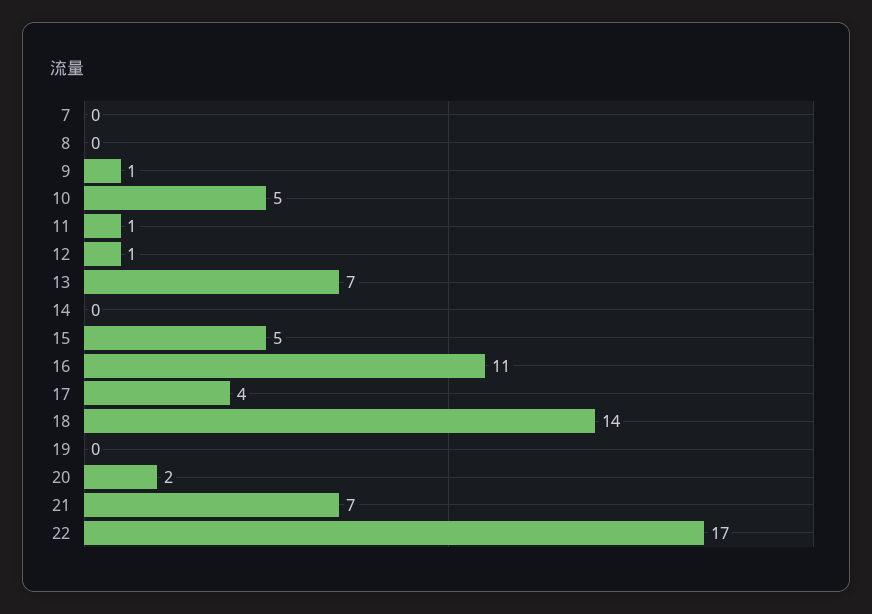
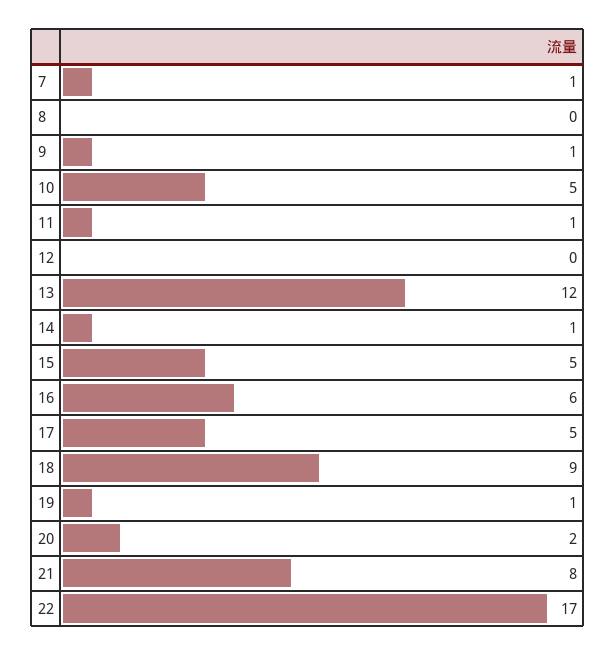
7: 0 -> 1
12: 1 -> 0
13: 7 -> 12
14: 0 -> 1
16: 11 -> 6
17: 4 -> 5
18: 14 -> 9
19: 0 -> 1
21: 7 -> 8

